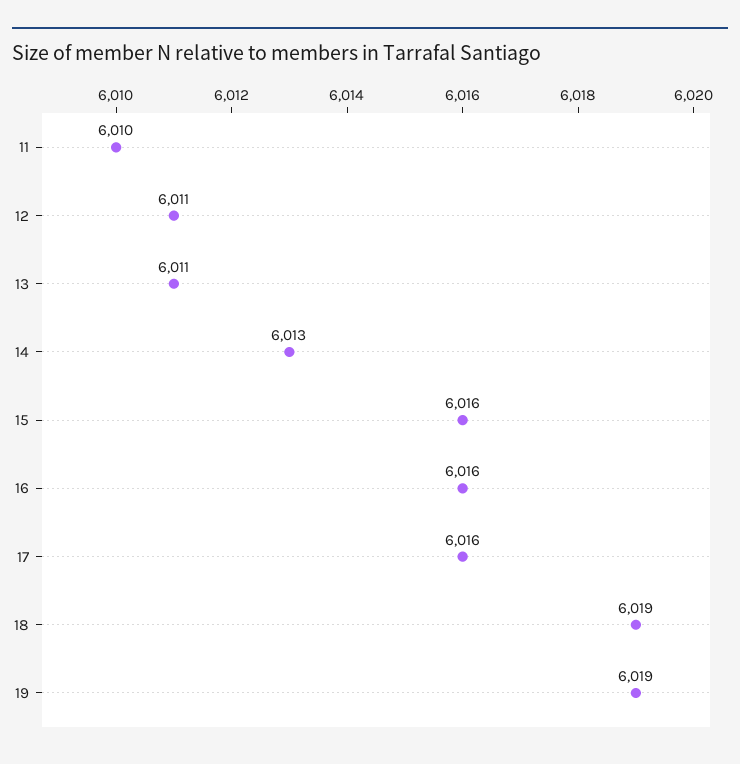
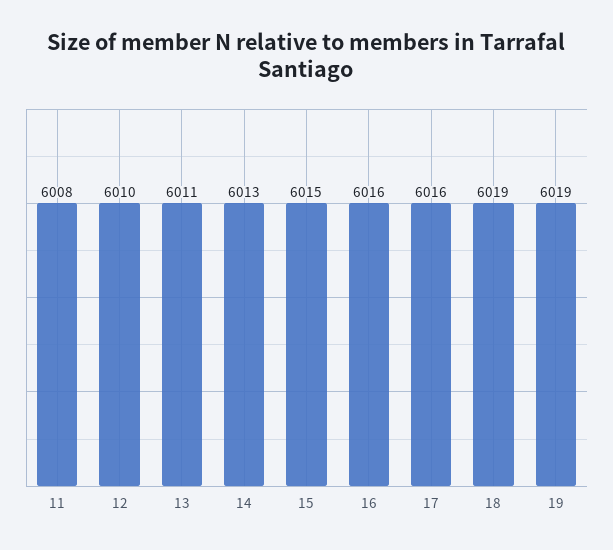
11: 6010 -> 6008
12: 6011 -> 6010
15: 6016 -> 6015

